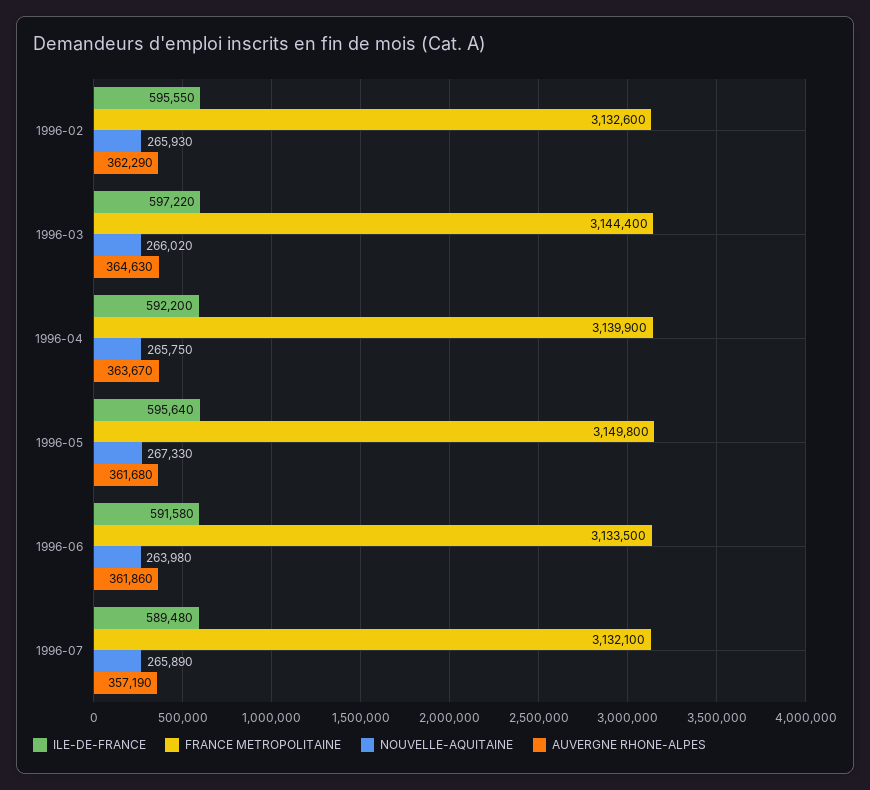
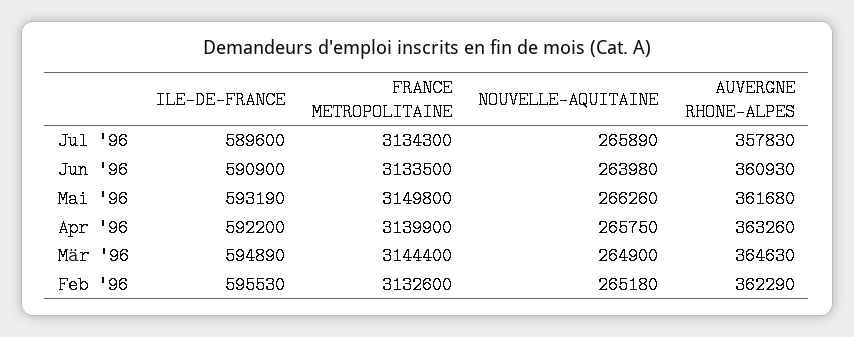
ILE-DE-FRANCE, 1996-02: 595550 -> 595530
NOUVELLE-AQUITAINE, 1996-02: 265930 -> 265180
ILE-DE-FRANCE, 1996-03: 597220 -> 594890
NOUVELLE-AQUITAINE, 1996-03: 266020 -> 264900
AUVERGNE RHONE-ALPES, 1996-04: 363670 -> 363260
ILE-DE-FRANCE, 1996-05: 595640 -> 593190
NOUVELLE-AQUITAINE, 1996-05: 267330 -> 266260
ILE-DE-FRANCE, 1996-06: 591580 -> 590900
AUVERGNE RHONE-ALPES, 1996-06: 361860 -> 360930
ILE-DE-FRANCE, 1996-07: 589480 -> 589600
FRANCE METROPOLITAINE, 1996-07: 3132100 -> 3134300
AUVERGNE RHONE-ALPES, 1996-07: 357190 -> 357830

